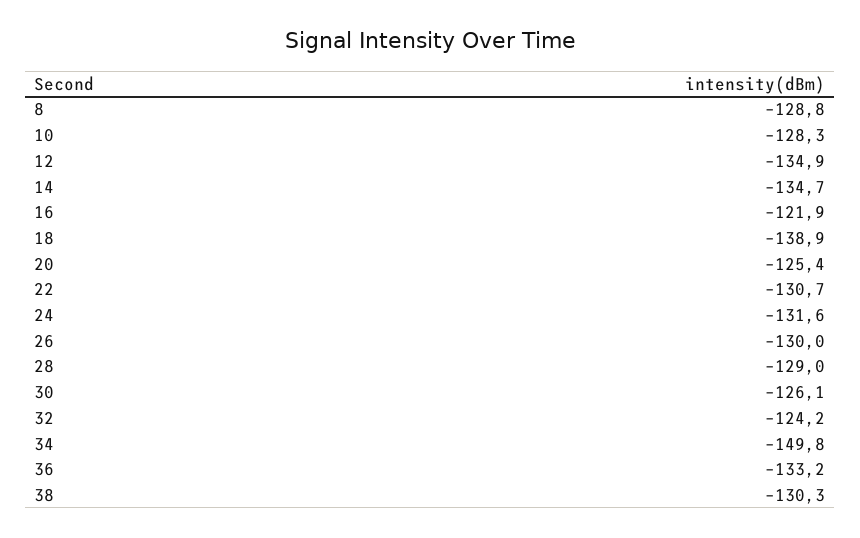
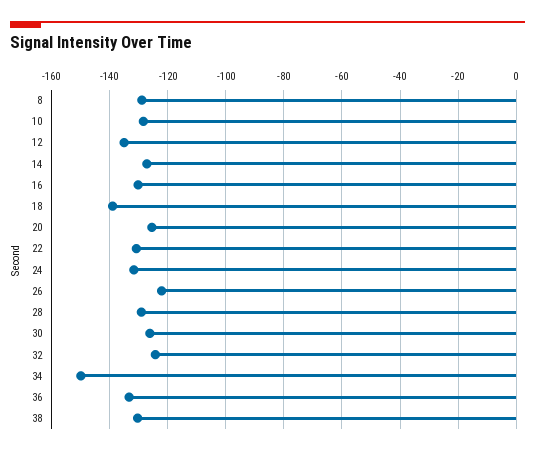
14: -134.7 -> -127.5
16: -121.9 -> -130
26: -130 -> -122.5

